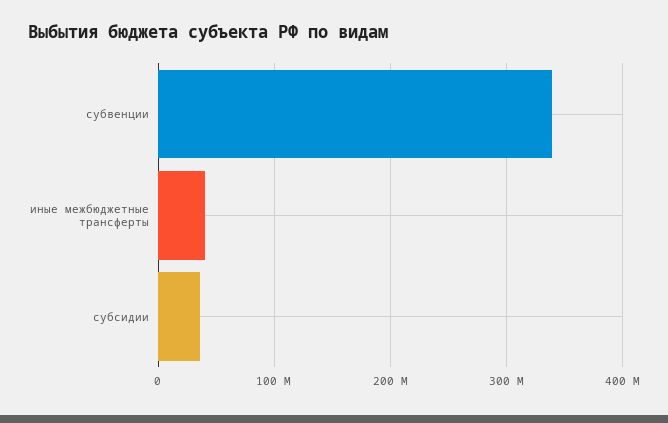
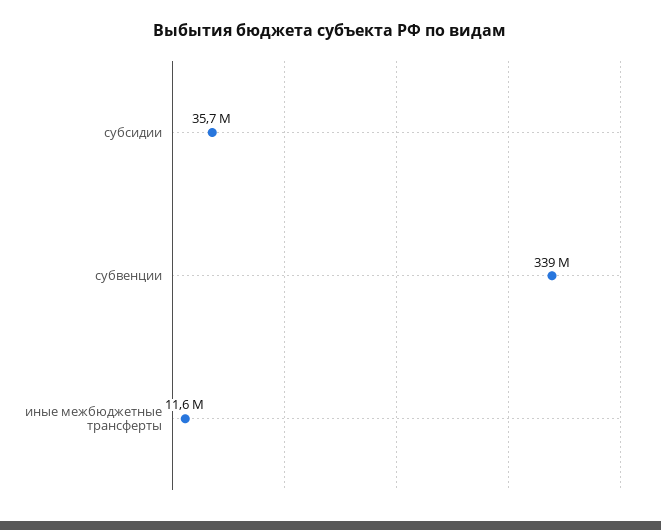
иные межбюджетные трансферты: 40000000 -> 11600000

